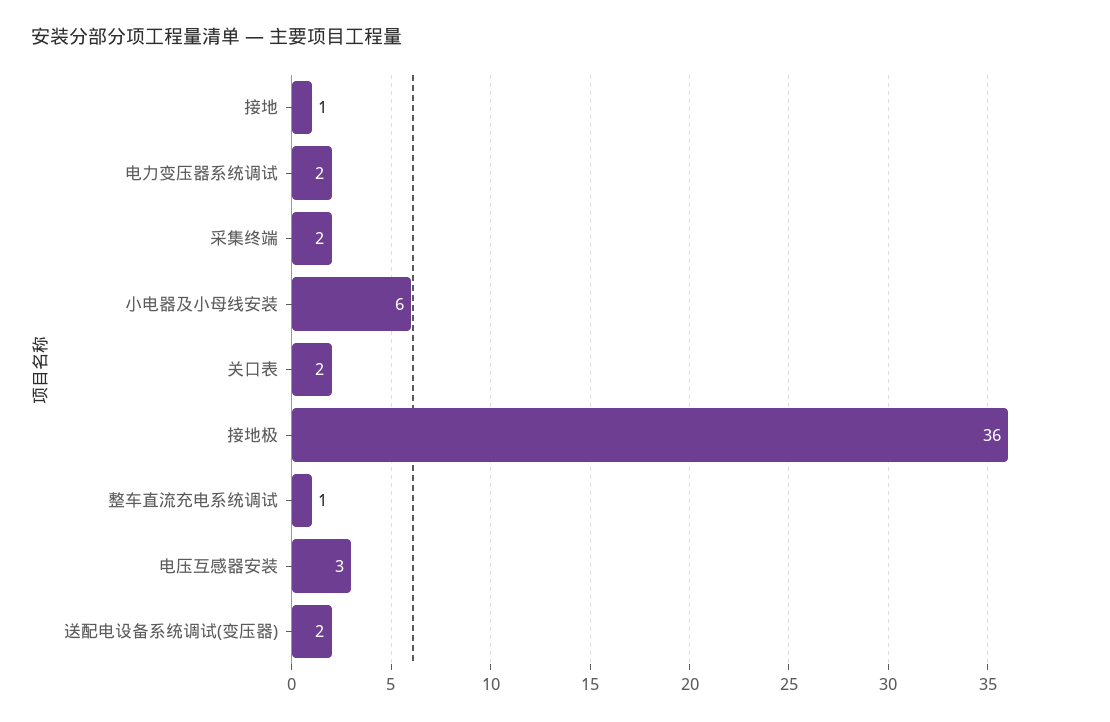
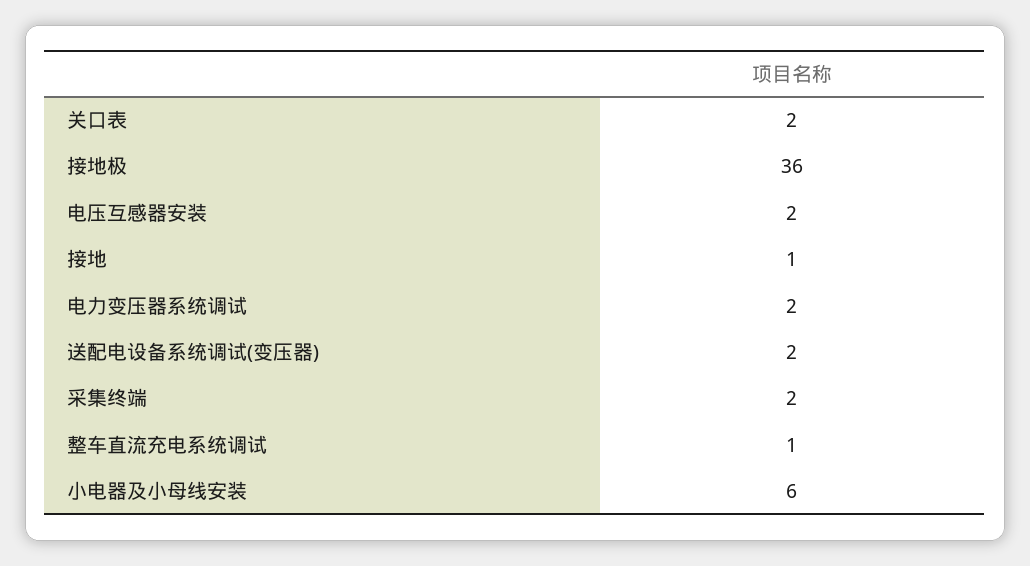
电压互感器安装: 3 -> 2

